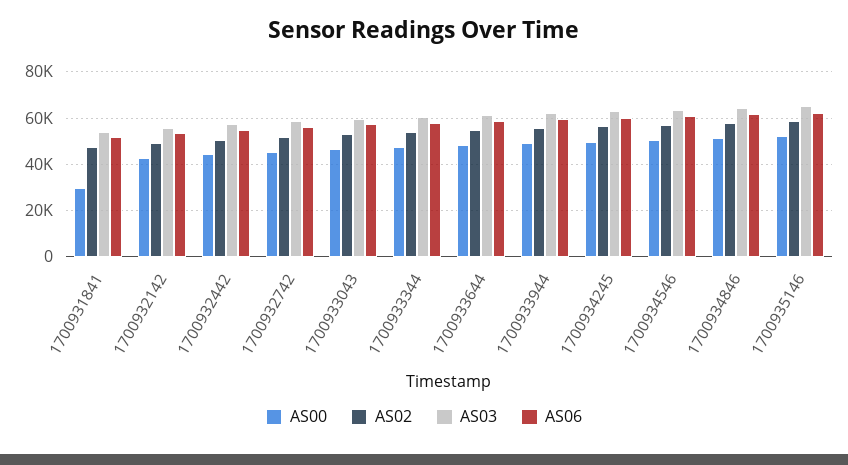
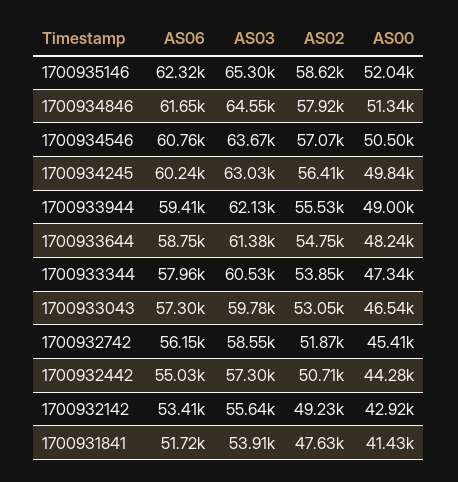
AS00, 1700931841: 30000 -> 41430

